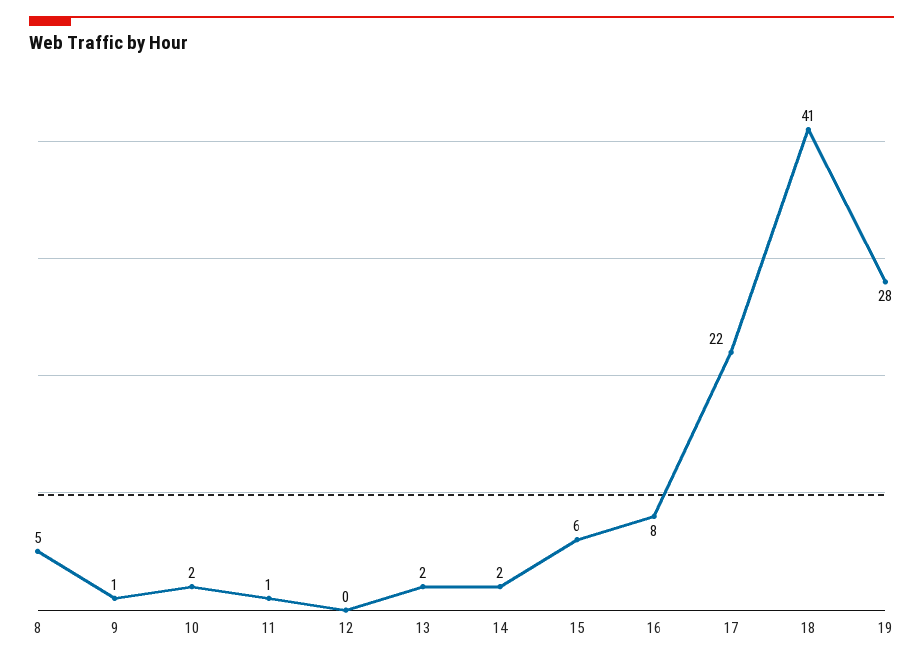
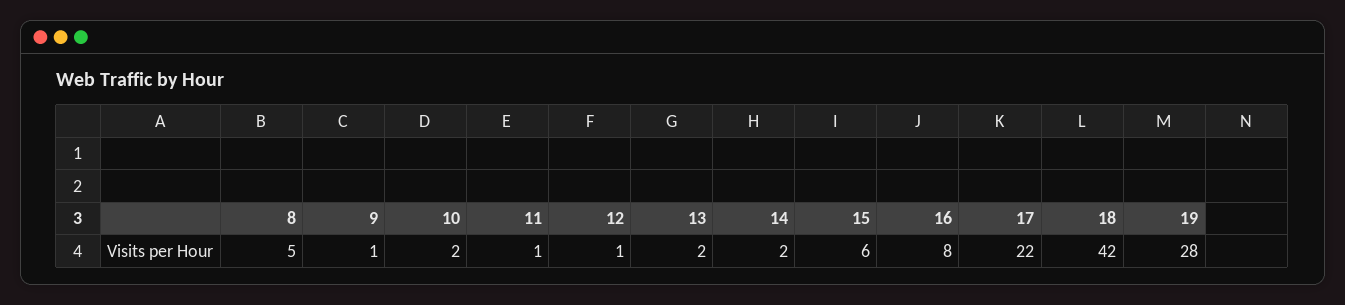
12: 0 -> 1
18: 41 -> 42

